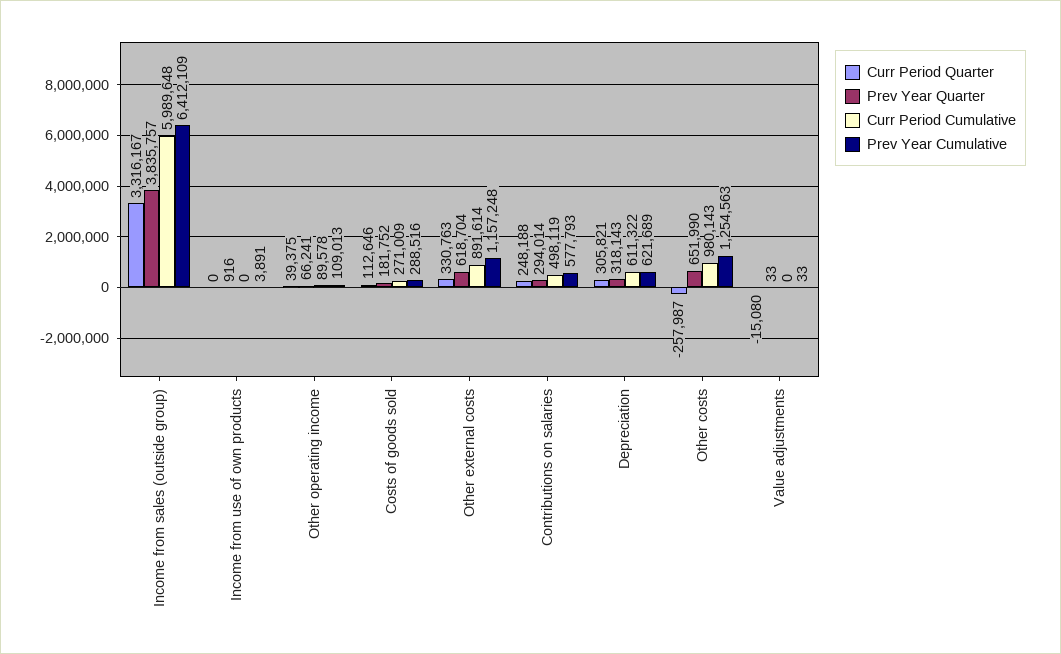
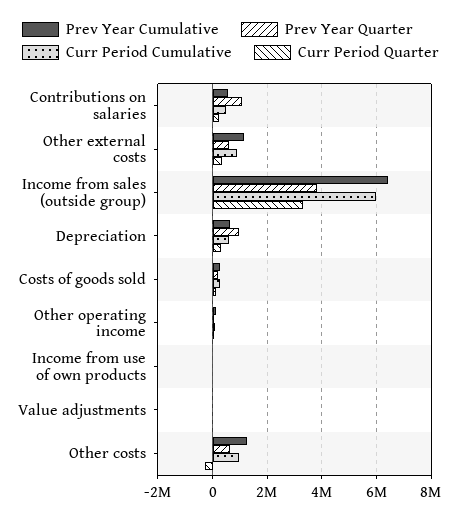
Prev Year Quarter, Contributions on salaries: 294014 -> 1000000
Prev Year Quarter, Depreciation: 318143 -> 1000000

